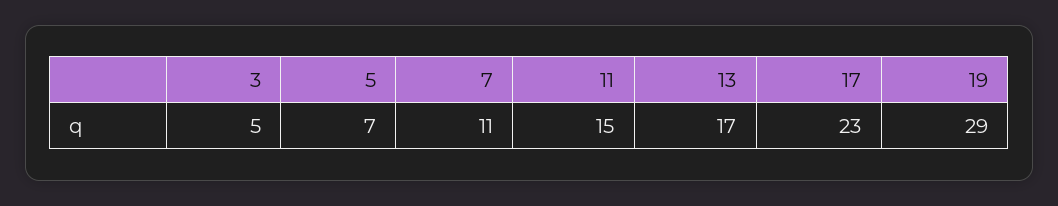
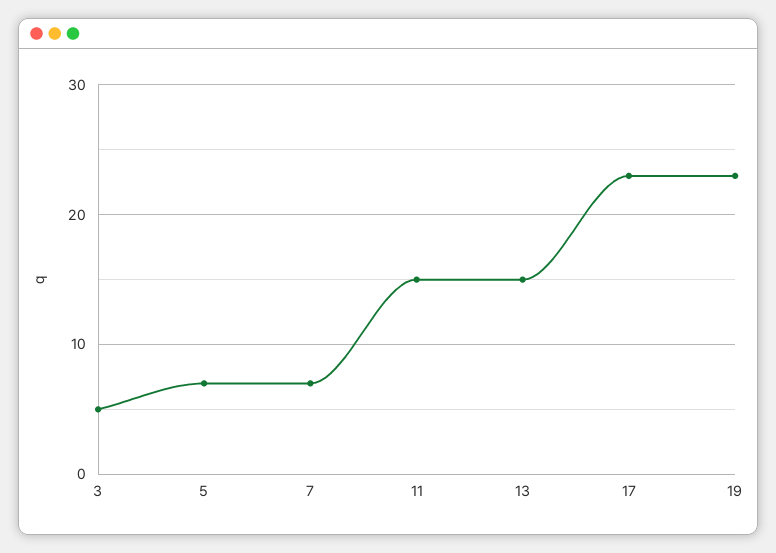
7: 11 -> 7
13: 17 -> 15
19: 29 -> 23

